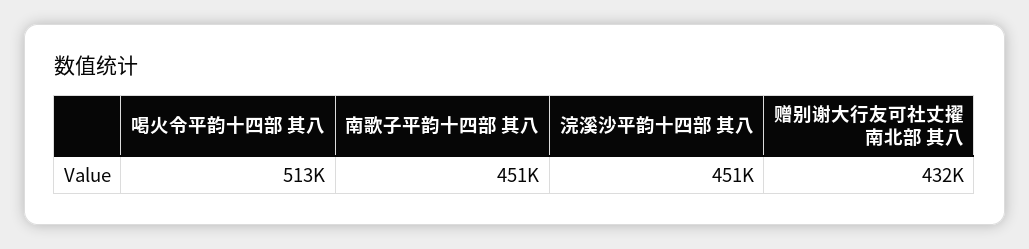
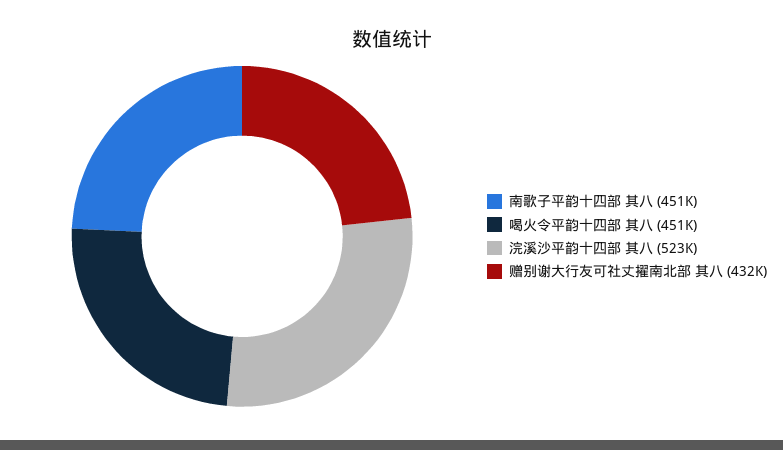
喝火令平韵十四部 其八: 513000 -> 451000
浣溪沙平韵十四部 其八: 451000 -> 523000

